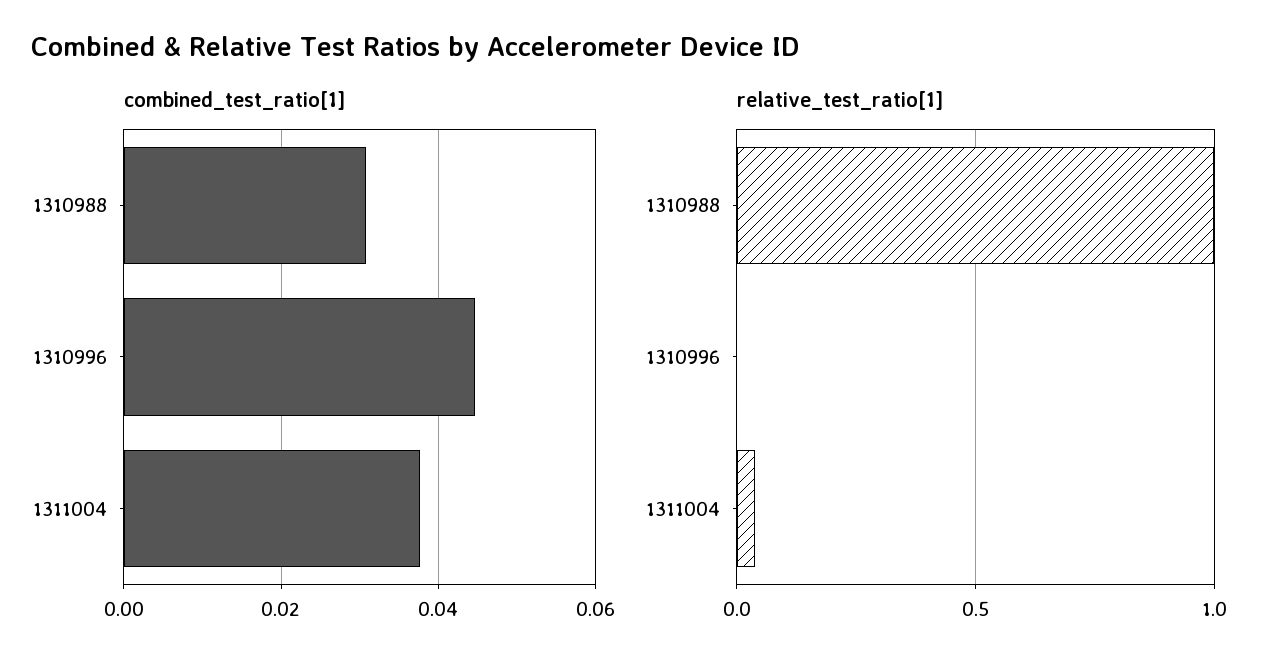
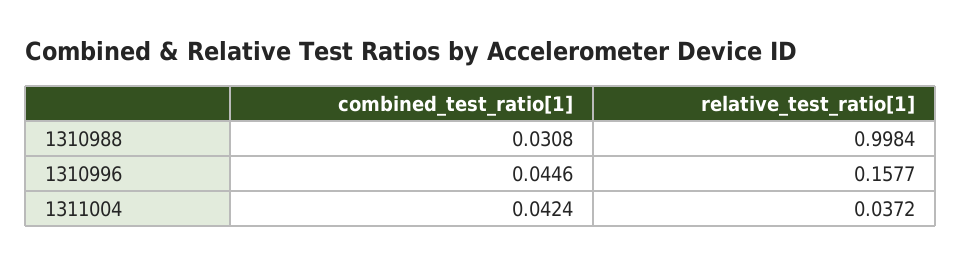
combined_test_ratio[1], 1311004: 0.038 -> 0.0424
relative_test_ratio[1], 1310996: 0 -> 0.1577

